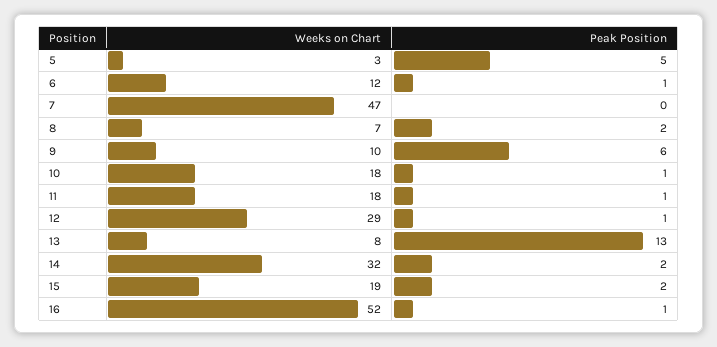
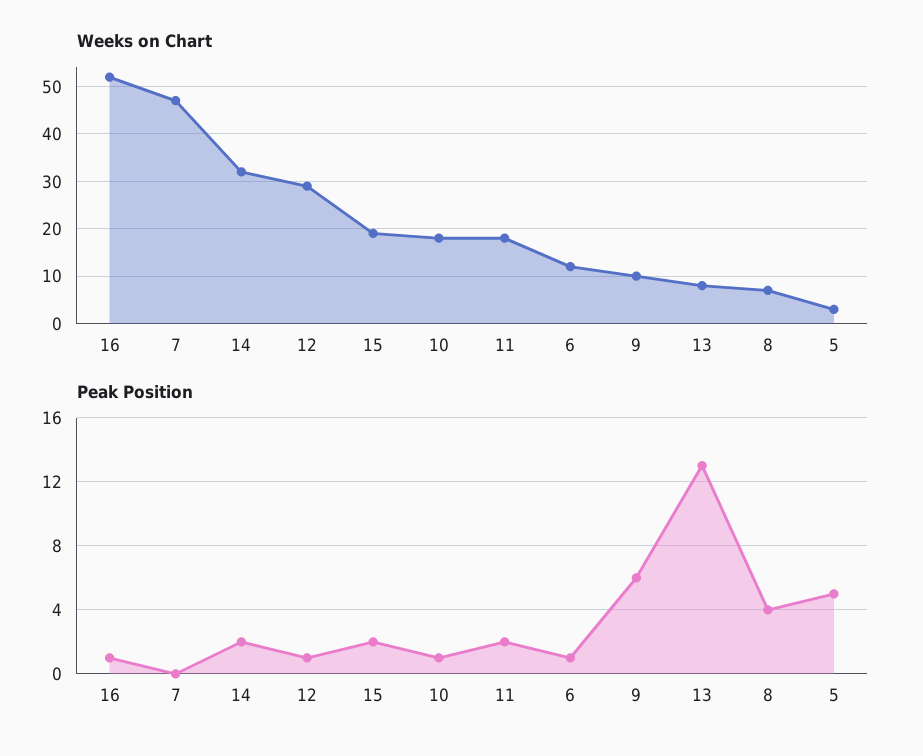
Peak Position, 8: 2 -> 4
Peak Position, 11: 1 -> 2

